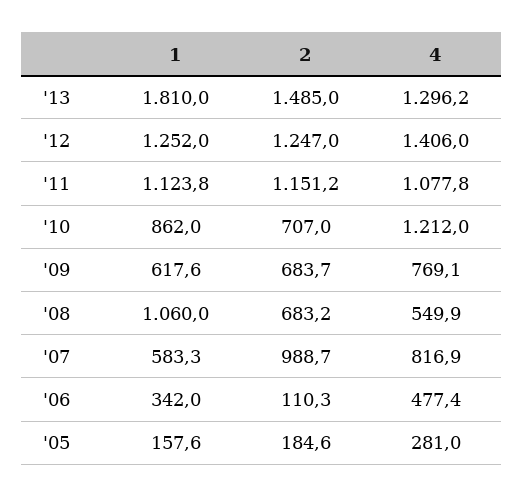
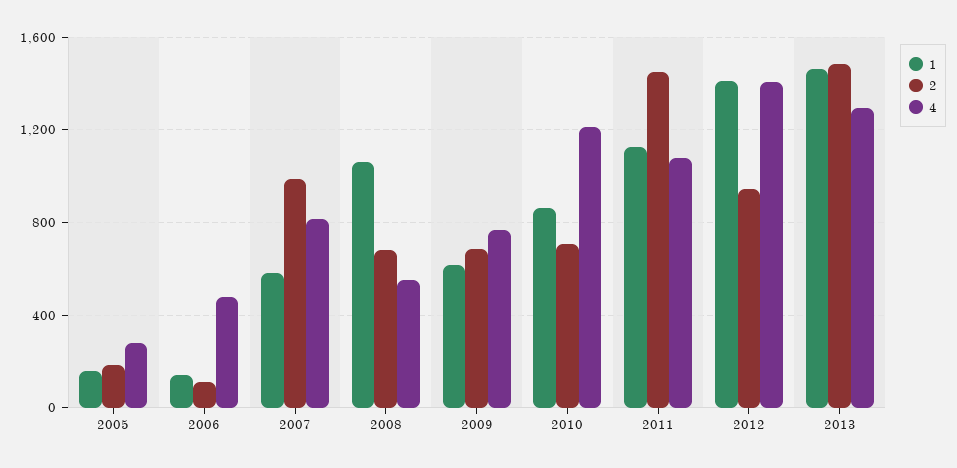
1, '13: 1810 -> 1450
1, '12: 1252 -> 1400
2, '12: 1247 -> 950
2, '11: 1151.2 -> 1450
1, '06: 342 -> 150

